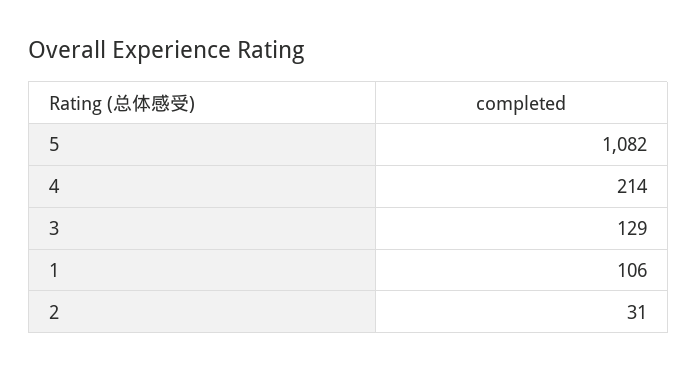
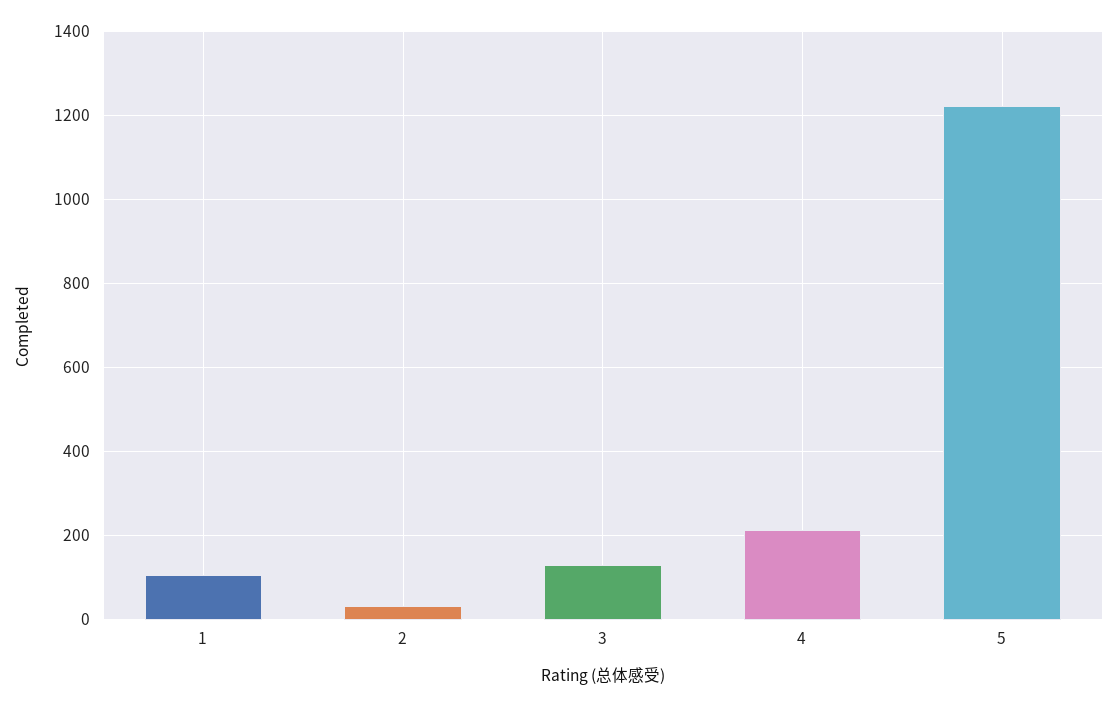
5: 1082 -> 1220

